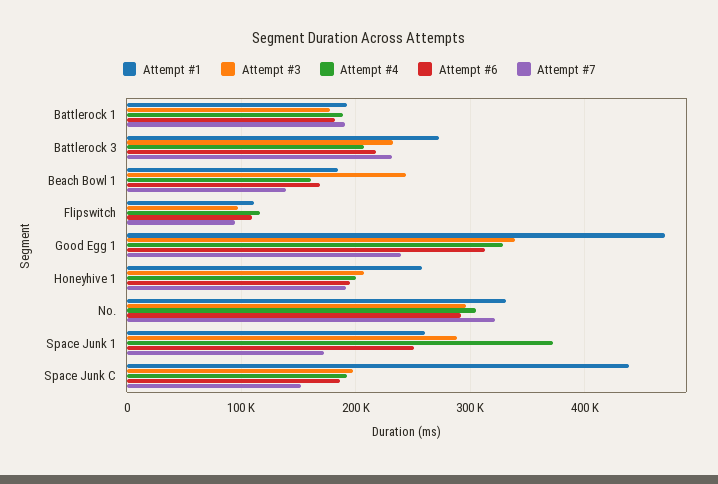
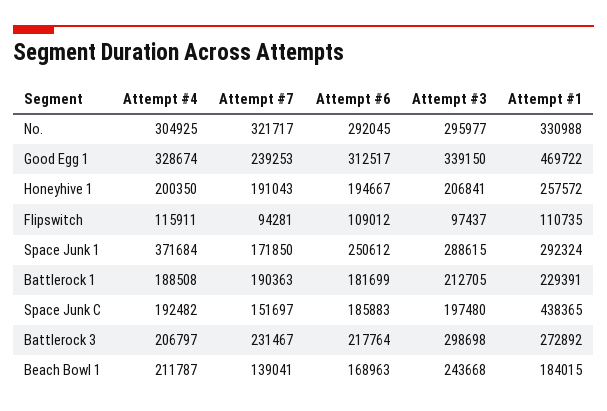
Attempt #1, Battlerock 1: 190000 -> 229391
Attempt #3, Battlerock 1: 180000 -> 212705
Attempt #3, Battlerock 3: 230000 -> 298698
Attempt #4, Beach Bowl 1: 160000 -> 211787
Attempt #1, Space Junk 1: 260000 -> 292324

